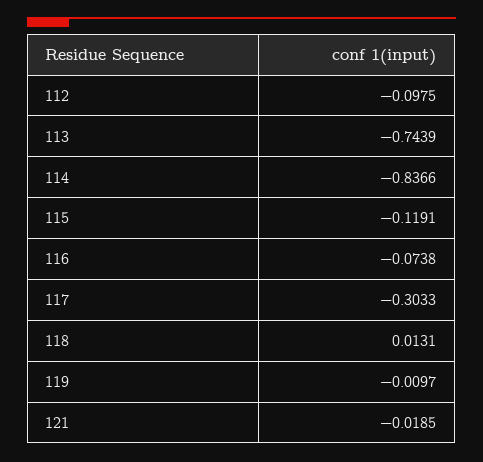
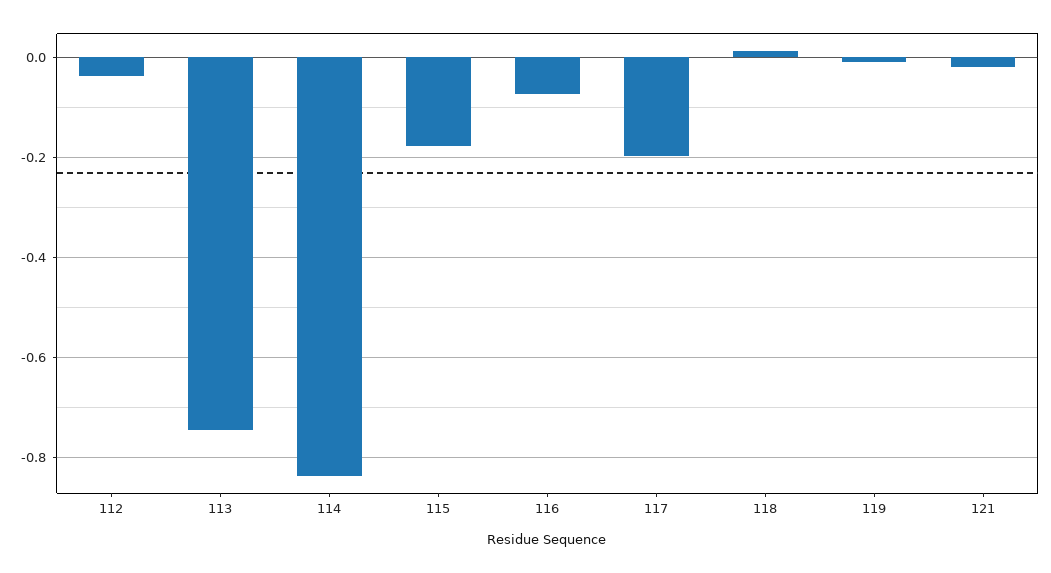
112: -0.0975 -> -0.04
115: -0.1191 -> -0.18
117: -0.3033 -> -0.2

